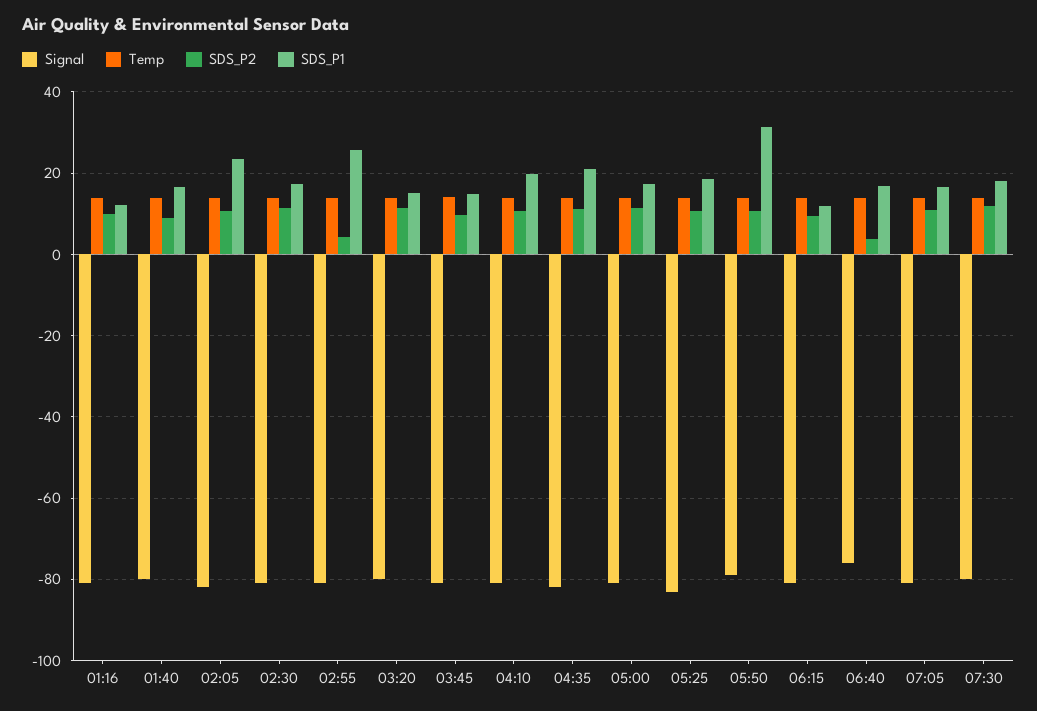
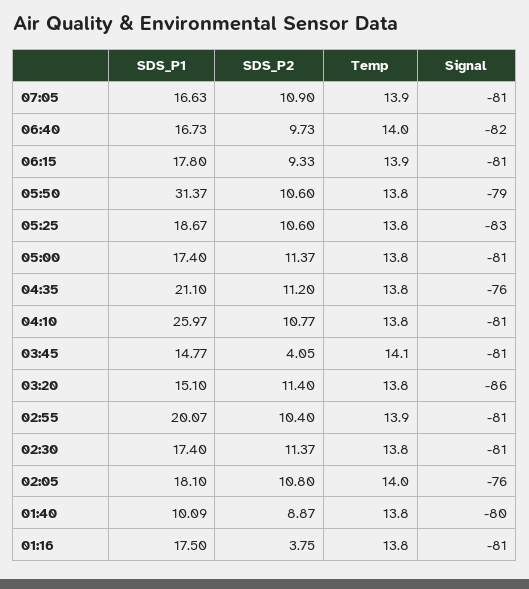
SDS_P2, 01:16: 10 -> 3.75
SDS_P1, 01:16: 12 -> 17.5
SDS_P1, 01:40: 16 -> 10.09
Signal, 02:05: -82 -> -76
SDS_P1, 02:05: 24 -> 18.1
SDS_P2, 02:55: 4 -> 10.4
SDS_P1, 02:55: 26 -> 20.07
Signal, 03:20: -80 -> -86
SDS_P2, 03:45: 10 -> 4.05
SDS_P1, 04:10: 20 -> 25.97
Signal, 04:35: -82 -> -76
SDS_P1, 06:15: 12 -> 17.8
Signal, 06:40: -76 -> -82
SDS_P2, 06:40: 4 -> 9.73
Signal, 07:30: -80 -> none
Temp, 07:30: 14 -> none
SDS_P2, 07:30: 12 -> none
SDS_P1, 07:30: 18 -> none

